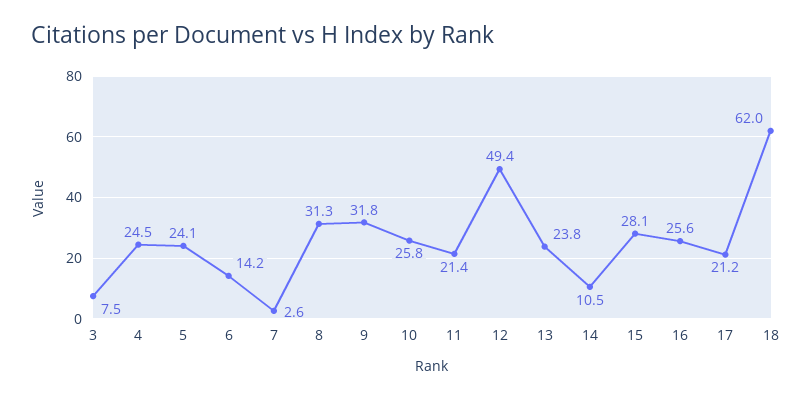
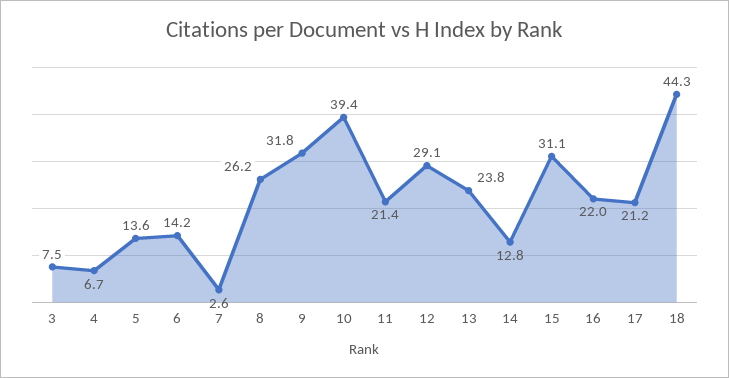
4: 24.5 -> 6.7
5: 24.1 -> 13.6
8: 31.3 -> 26.2
10: 25.8 -> 39.4
12: 49.4 -> 29.1
14: 10.5 -> 12.8
15: 28.1 -> 31.1
16: 25.6 -> 22
18: 62 -> 44.3

